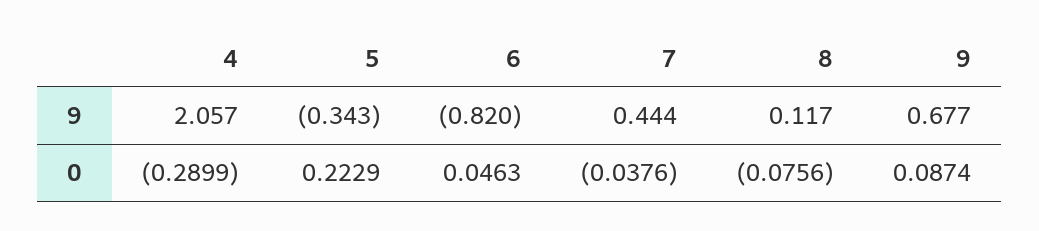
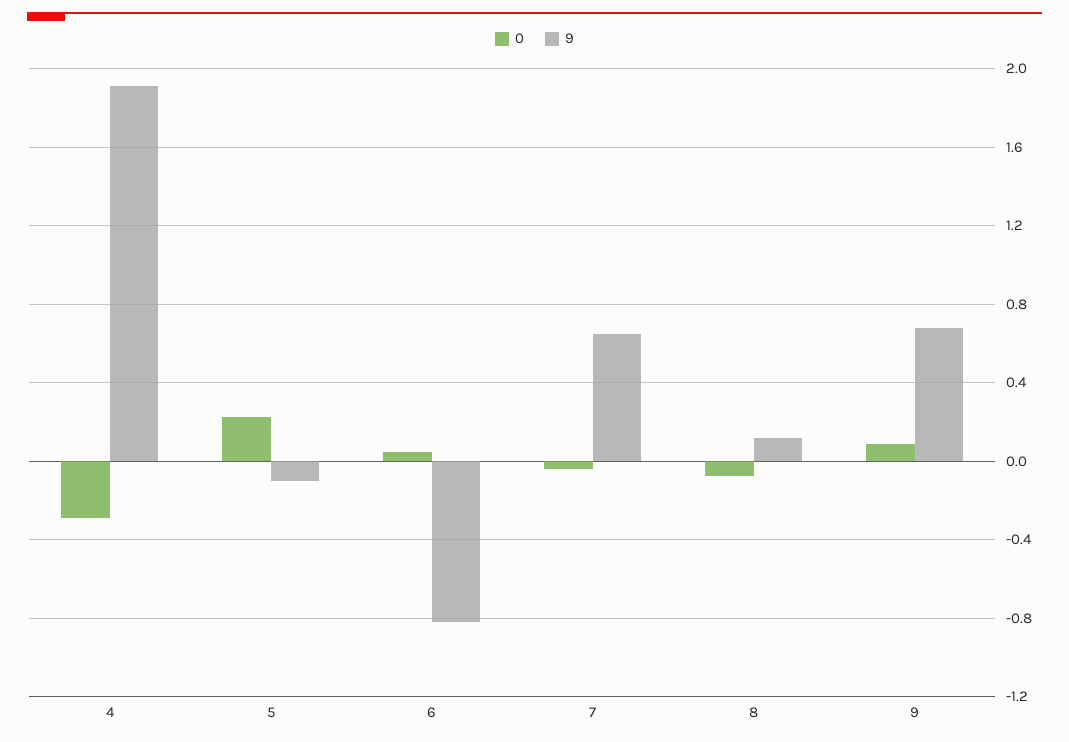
9, 4: 2.057 -> 1.9
9, 5: -0.343 -> -0.1
9, 7: 0.444 -> 0.65

